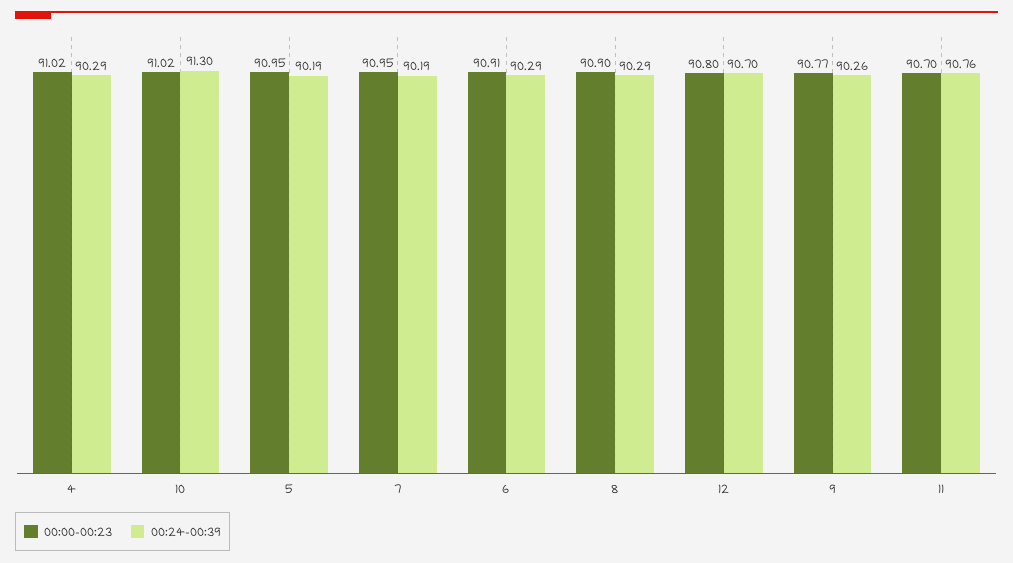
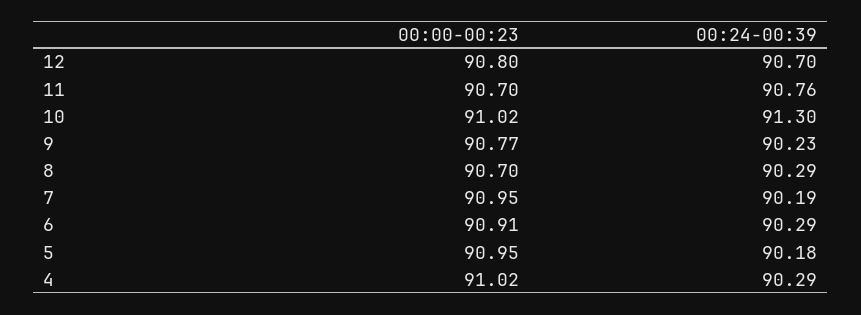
00:24-00:39, 5: 90.19 -> 90.18
00:00-00:23, 8: 90.9 -> 90.7
00:24-00:39, 9: 90.26 -> 90.23

